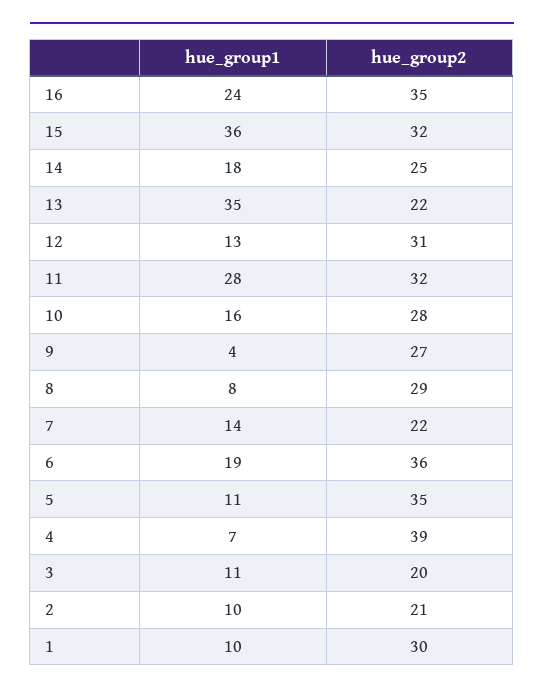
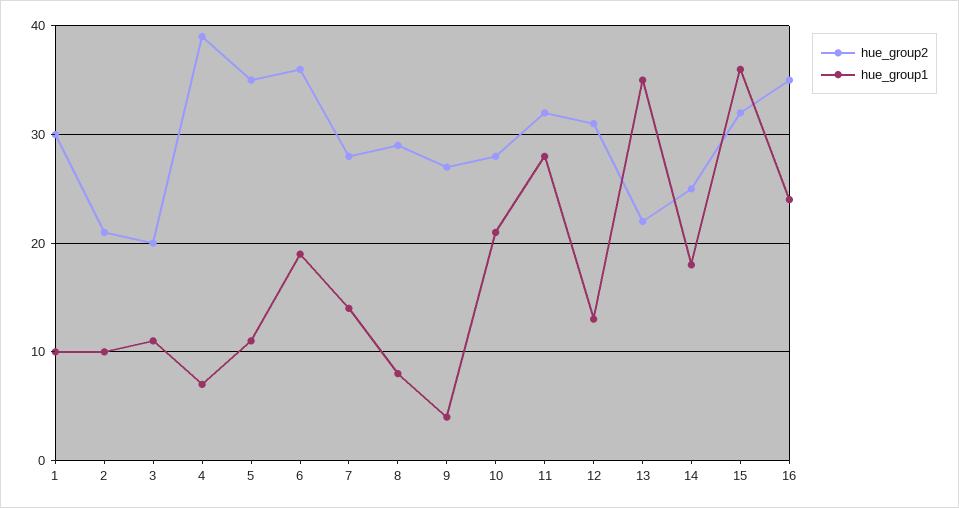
hue_group1, 10: 16 -> 21
hue_group2, 7: 22 -> 28

